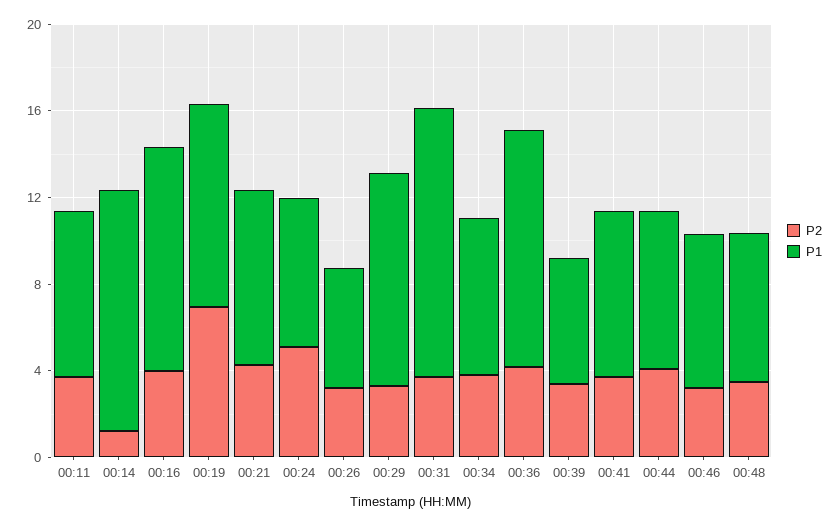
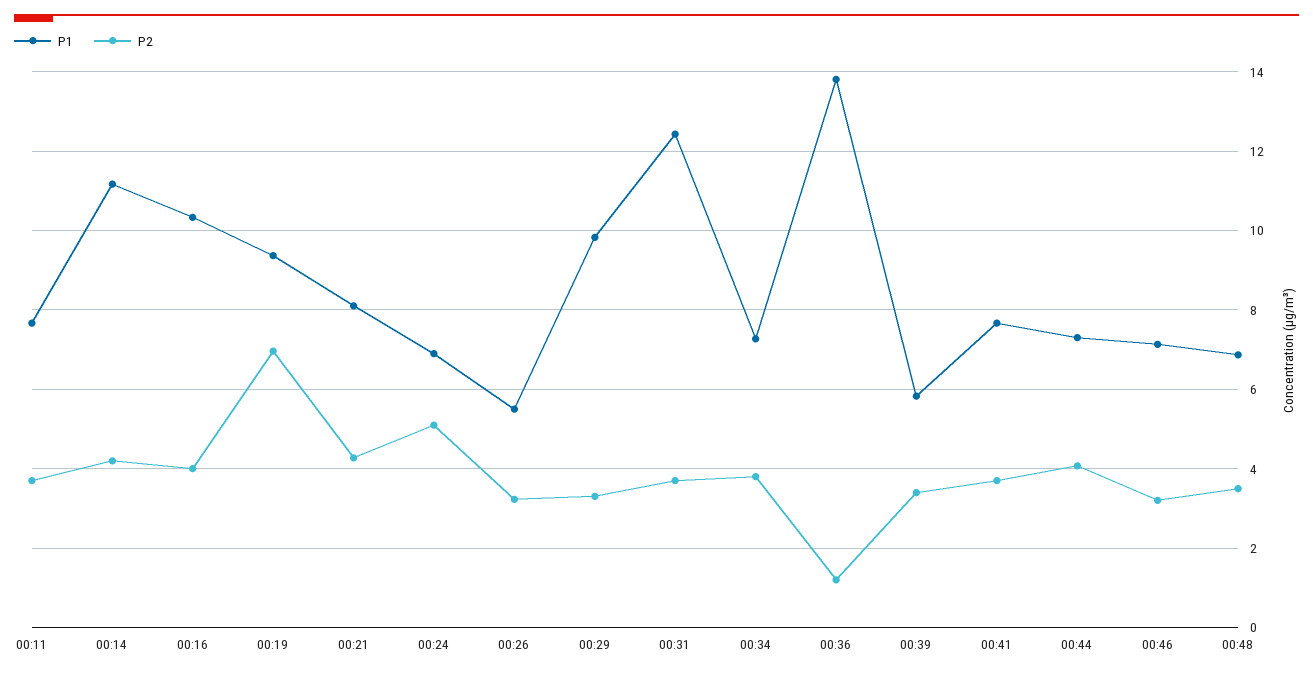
P2, 00:14: 1 -> 4.2
P2, 00:36: 4 -> 1.2
P1, 00:36: 11 -> 13.8

